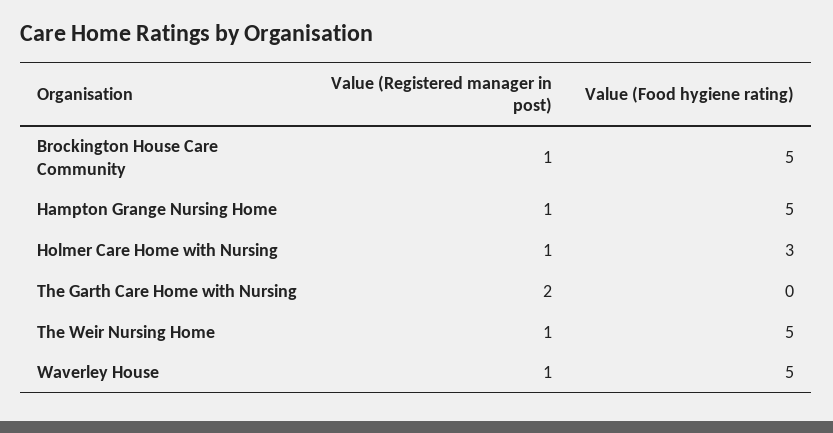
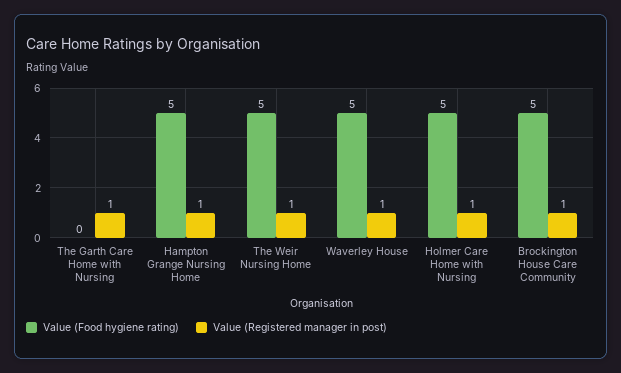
Value (Food hygiene rating), Holmer Care Home with Nursing: 3 -> 5
Value (Registered manager in post), The Garth Care Home with Nursing: 2 -> 1

